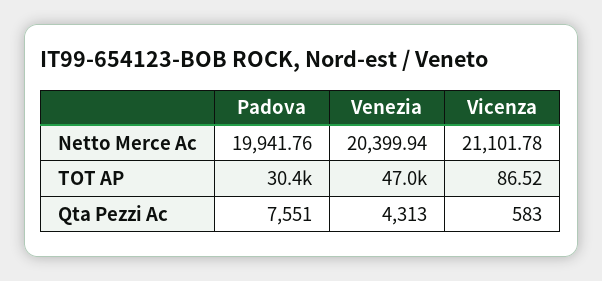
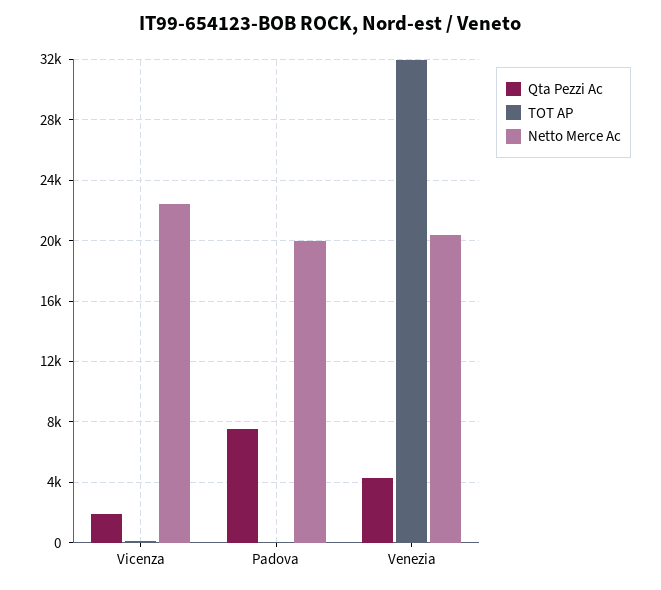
Netto Merce Ac, Vicenza: 21101.78 -> 22500
TOT AP, Padova: 30400 -> 0
TOT AP, Venezia: 47000 -> 32000
Qta Pezzi Ac, Vicenza: 583 -> 2000

